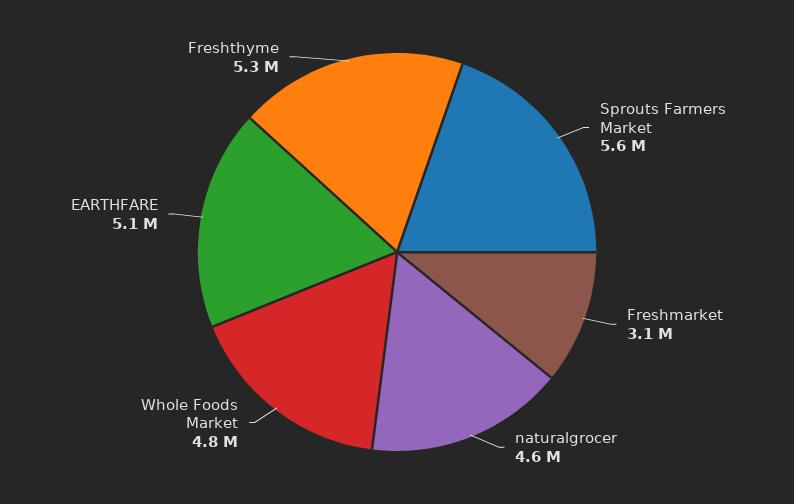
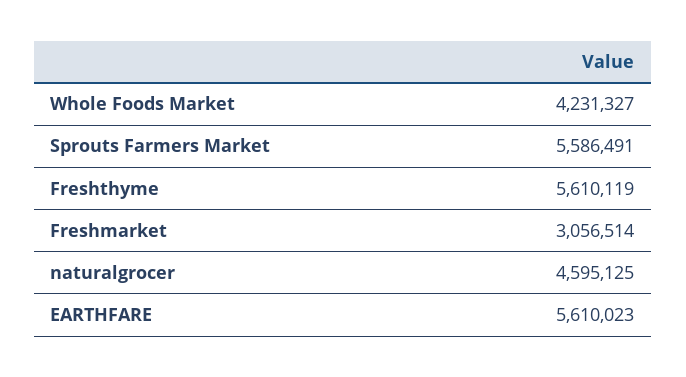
Whole Foods Market: 4800000 -> 4231327
EARTHFARE: 5100000 -> 5610023
Freshthyme: 5300000 -> 5610119

